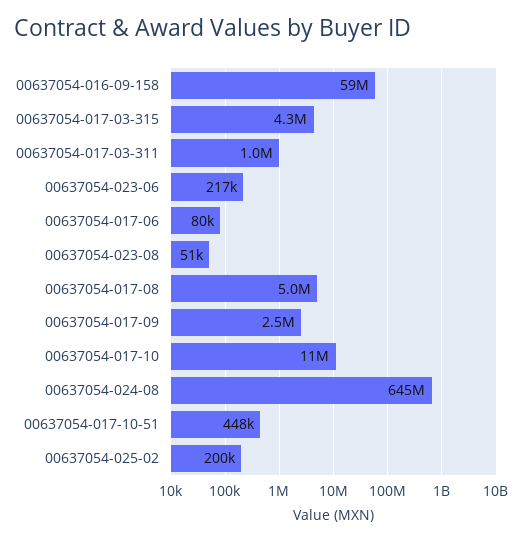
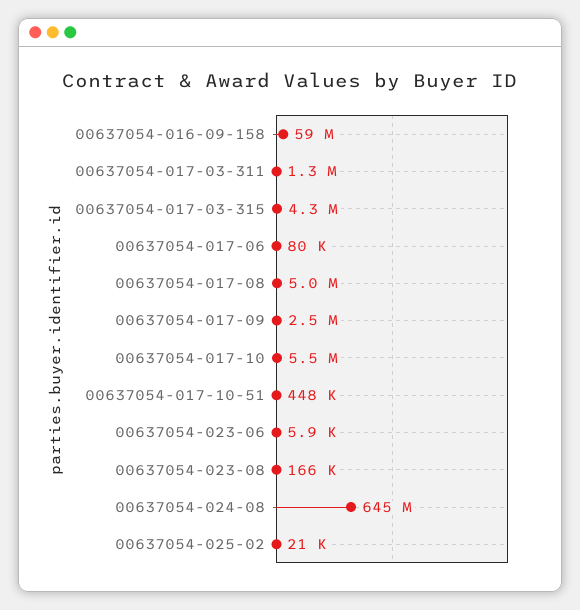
00637054-017-03-311: 1000000 -> 1300000
00637054-023-06: 217000 -> 5900
00637054-023-08: 51000 -> 166000
00637054-017-10: 11000000 -> 5500000
00637054-025-02: 200000 -> 21000

